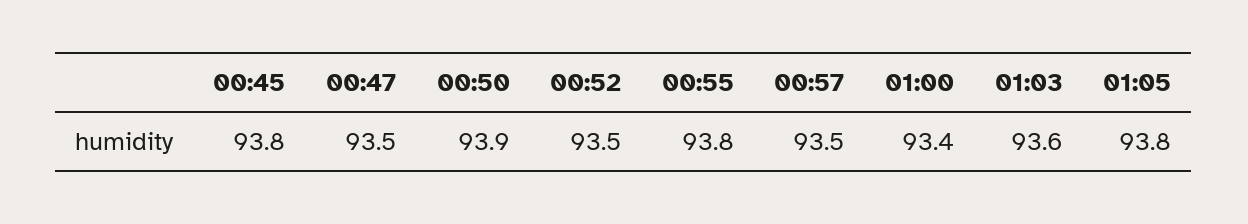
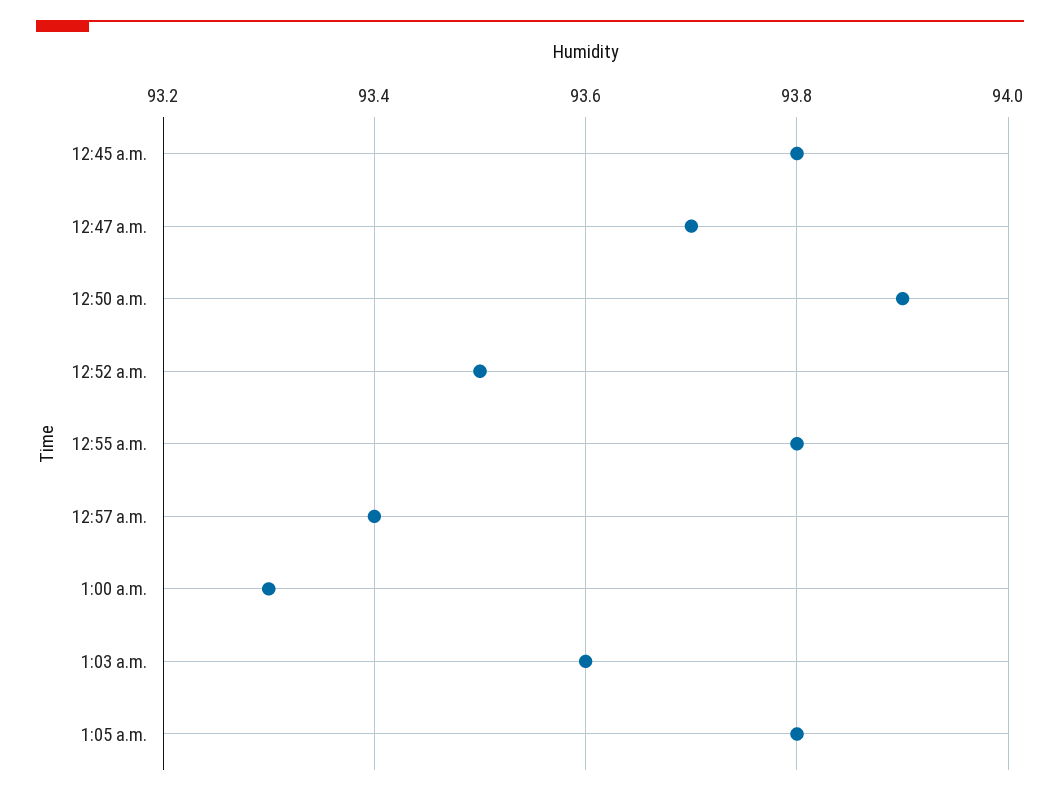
00:47: 93.5 -> 93.7
00:57: 93.5 -> 93.4
01:00: 93.4 -> 93.3

